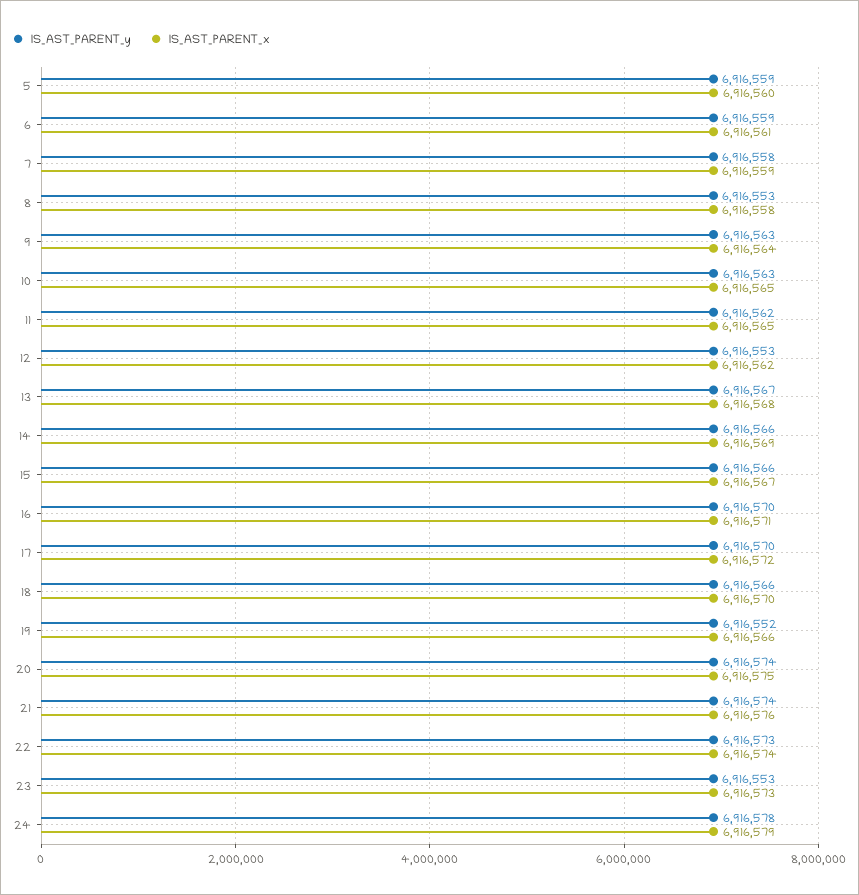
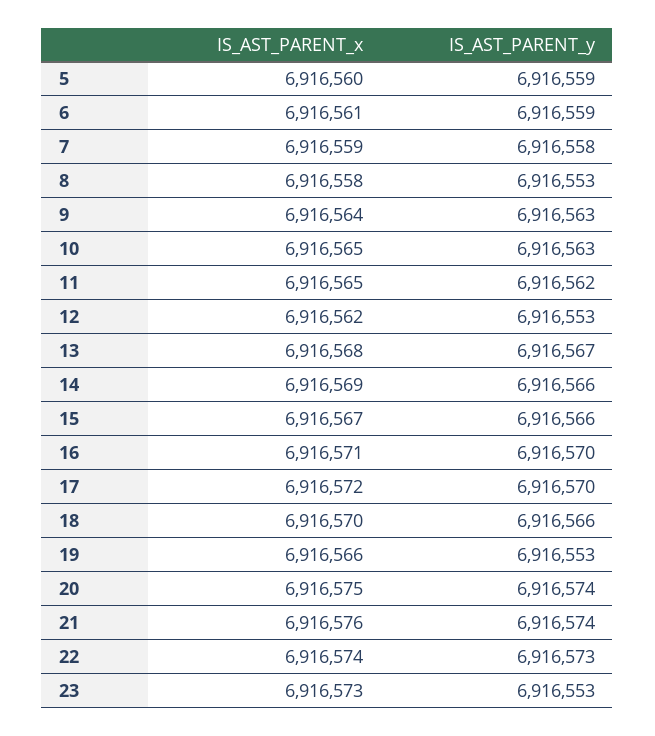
IS_AST_PARENT_y, 19: 6916552 -> 6916553
IS_AST_PARENT_y, 24: 6916578 -> none
IS_AST_PARENT_x, 24: 6916579 -> none

